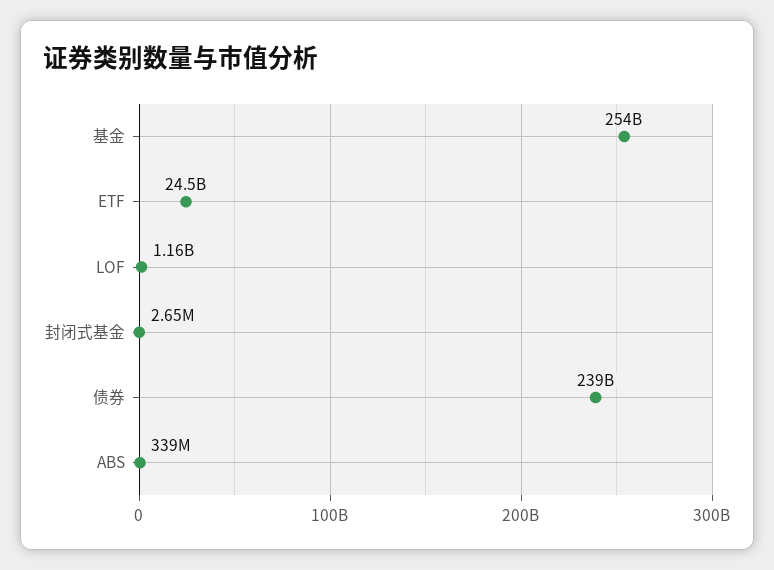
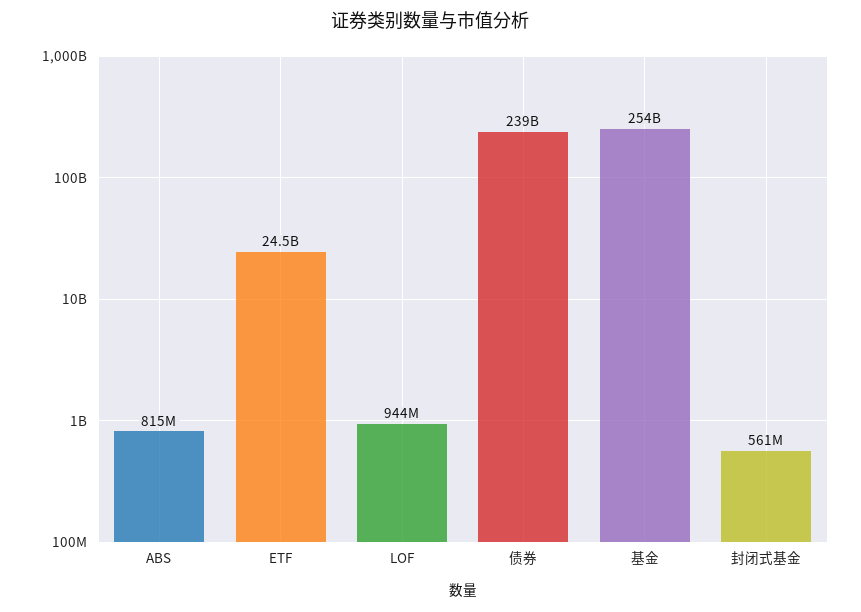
LOF: 1160000000 -> 944000000
封闭式基金: 2650000 -> 561000000
ABS: 339000000 -> 815000000

